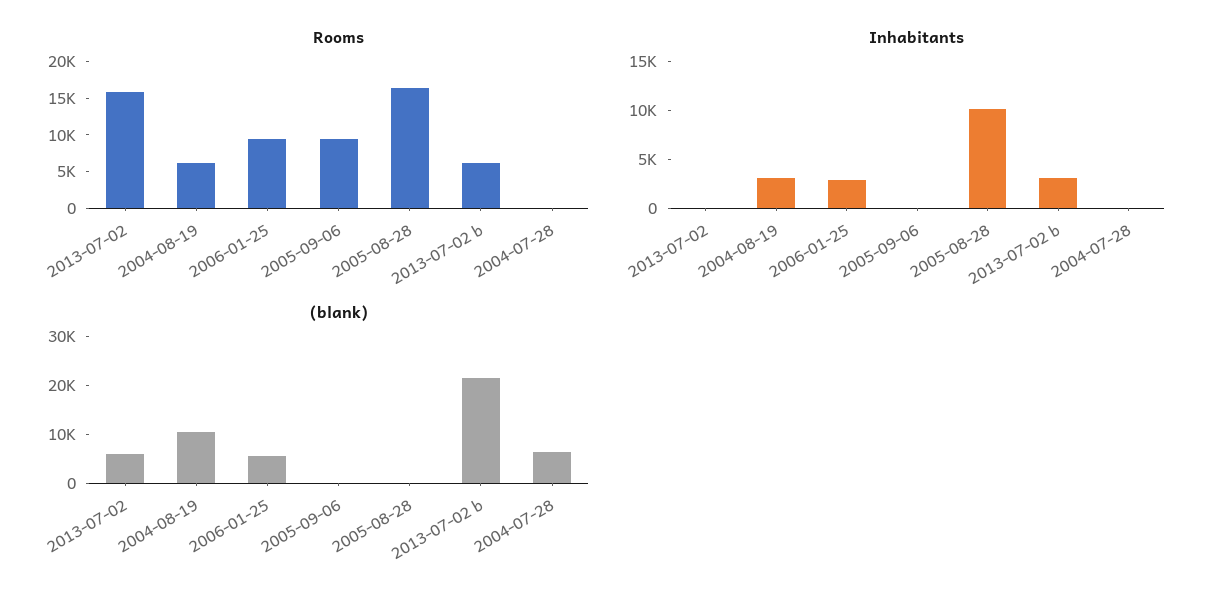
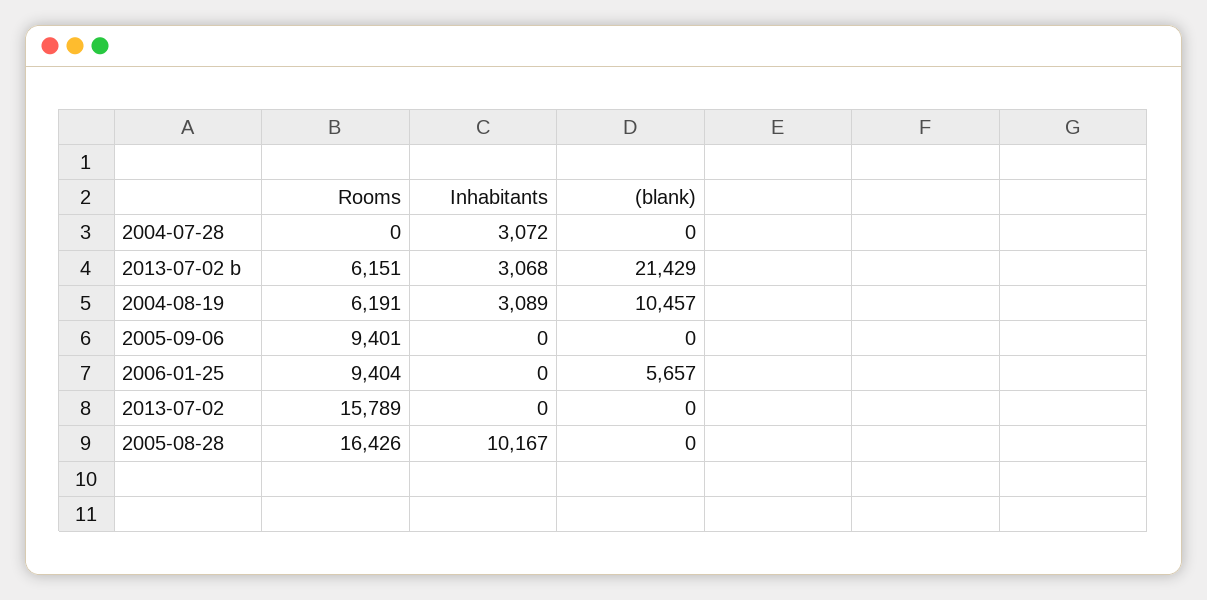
Inhabitants, 2006-01-25: 3000 -> 0
Inhabitants, 2004-07-28: 0 -> 3072
(blank), 2013-07-02: 6000 -> 0
(blank), 2004-07-28: 6000 -> 0

